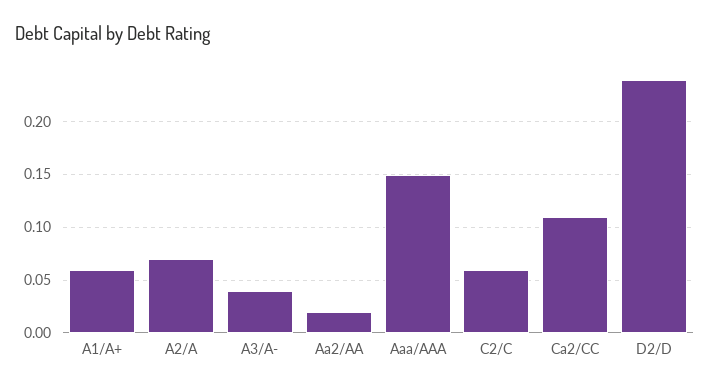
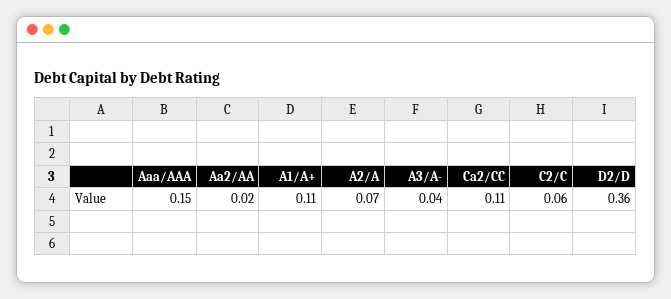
A1/A+: 0.06 -> 0.11
D2/D: 0.24 -> 0.36

